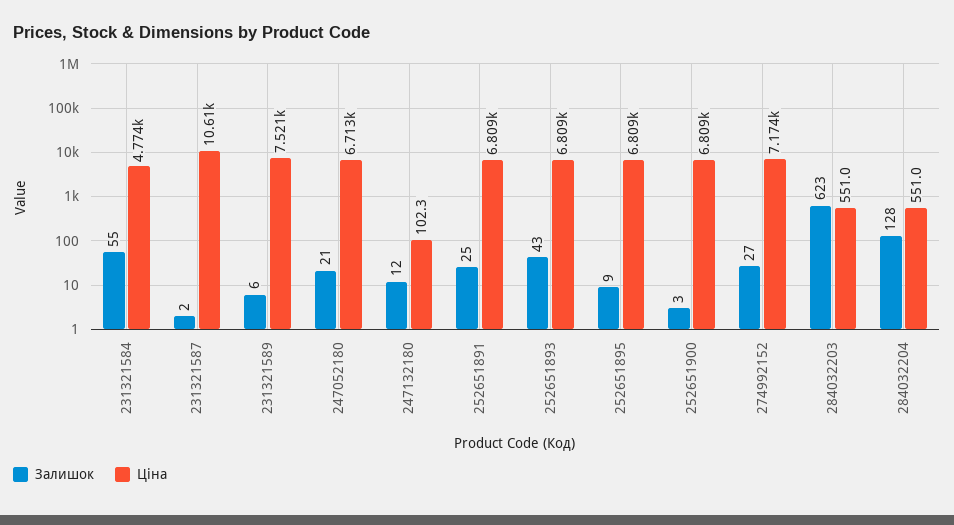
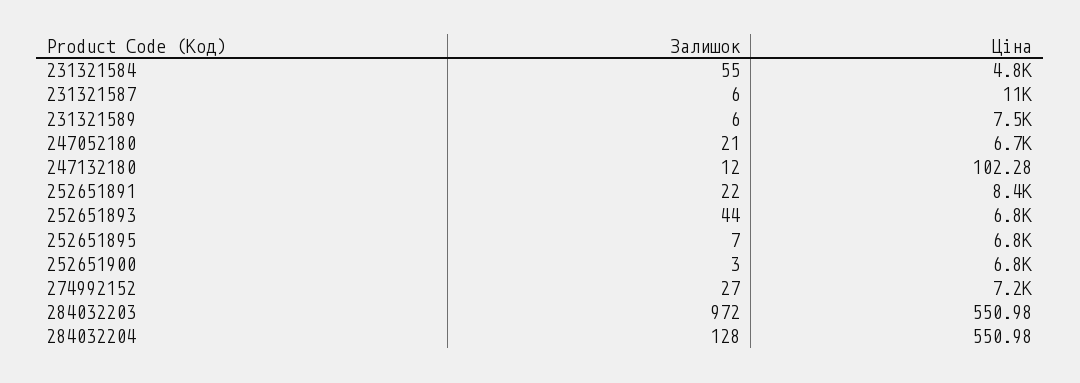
Залишок, 231321587: 2 -> 6
Залишок, 252651891: 25 -> 22
Ціна, 252651891: 6809 -> 8400
Залишок, 252651893: 43 -> 44
Залишок, 252651895: 9 -> 7
Залишок, 284032203: 623 -> 972

